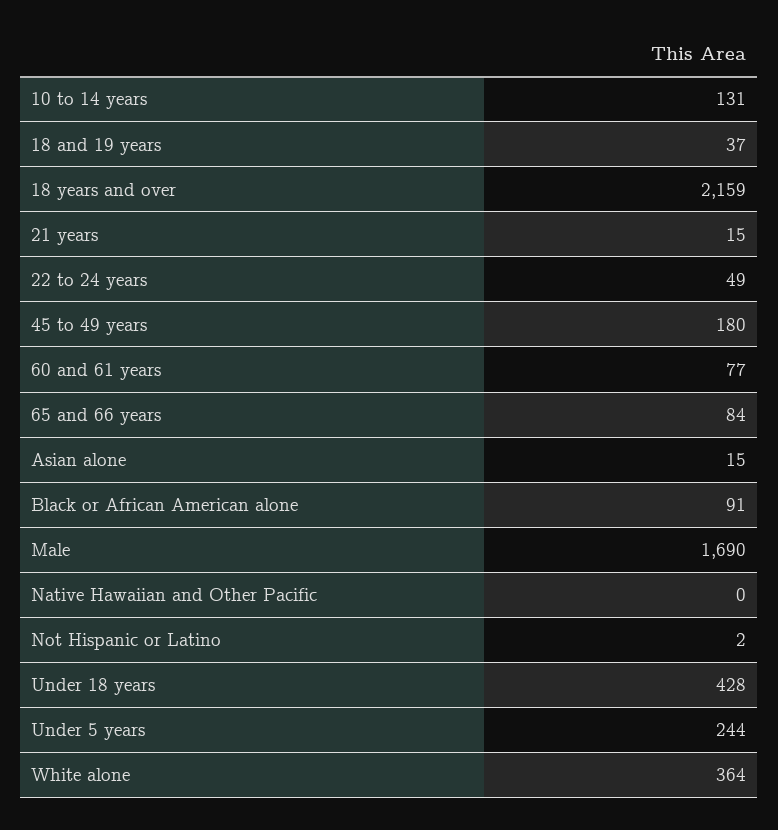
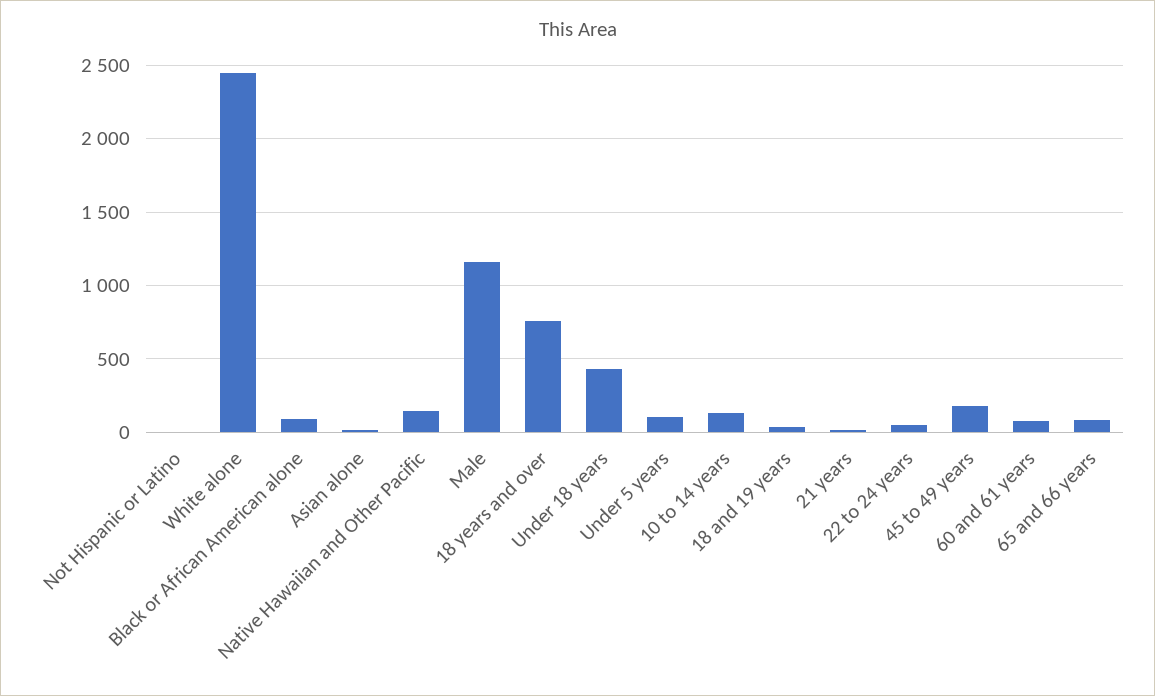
18 years and over: 2159 -> 750
Male: 1690 -> 1150
Native Hawaiian and Other Pacific: 0 -> 150
Under 5 years: 244 -> 100
White alone: 364 -> 2450

